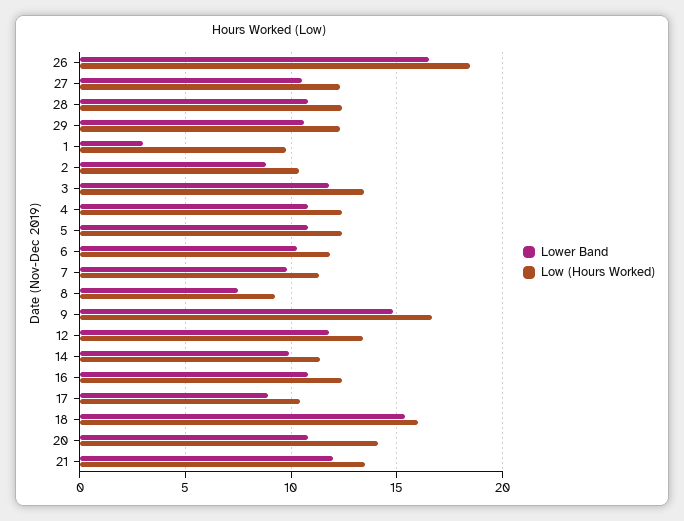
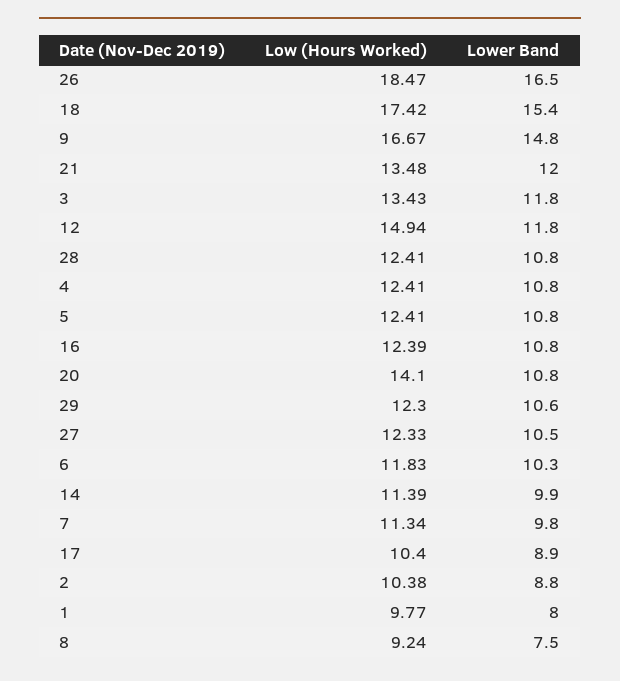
Lower Band, 1: 3 -> 8
Low (Hours Worked), 12: 13.5 -> 14.94
Low (Hours Worked), 18: 16 -> 17.42

